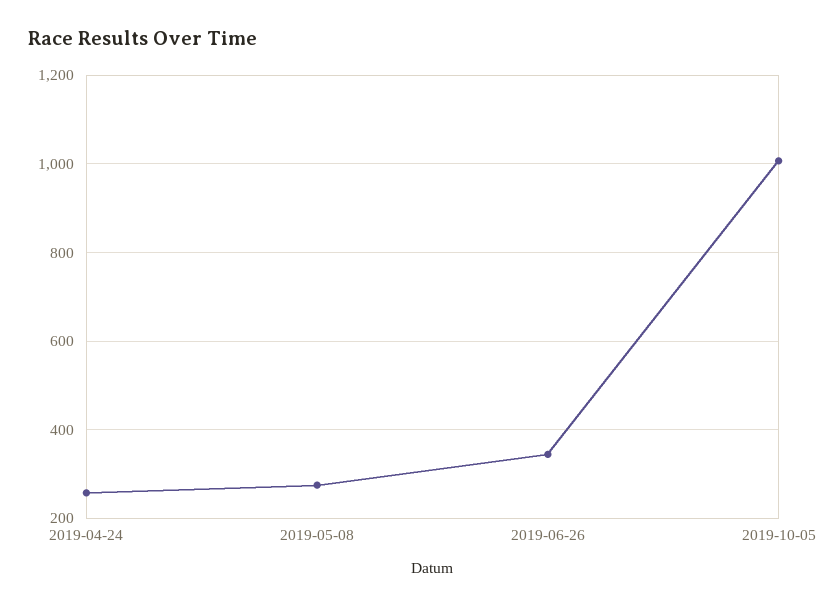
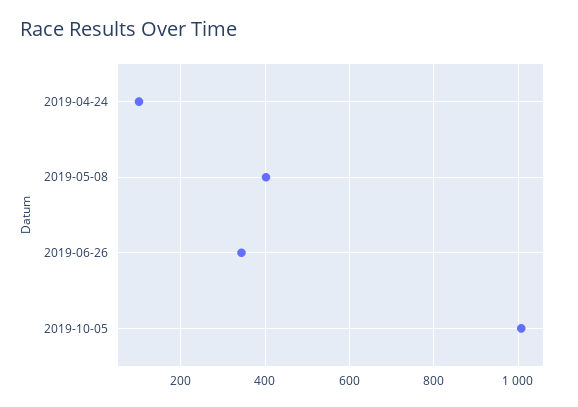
2019-04-24: 260 -> 100
2019-05-08: 280 -> 400

